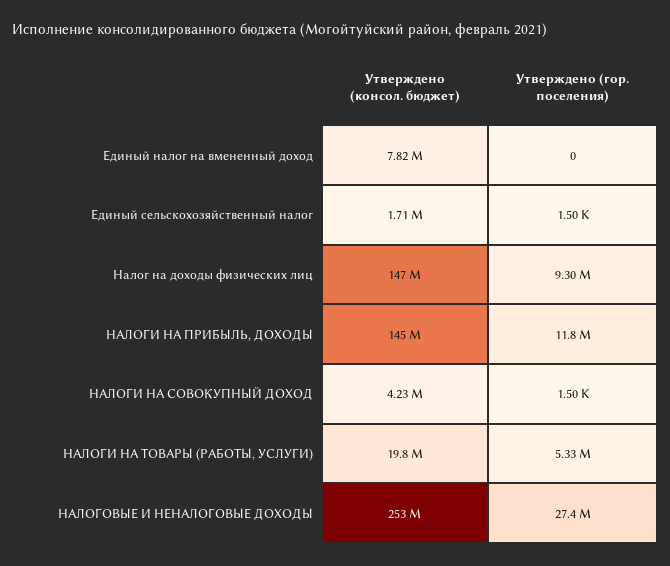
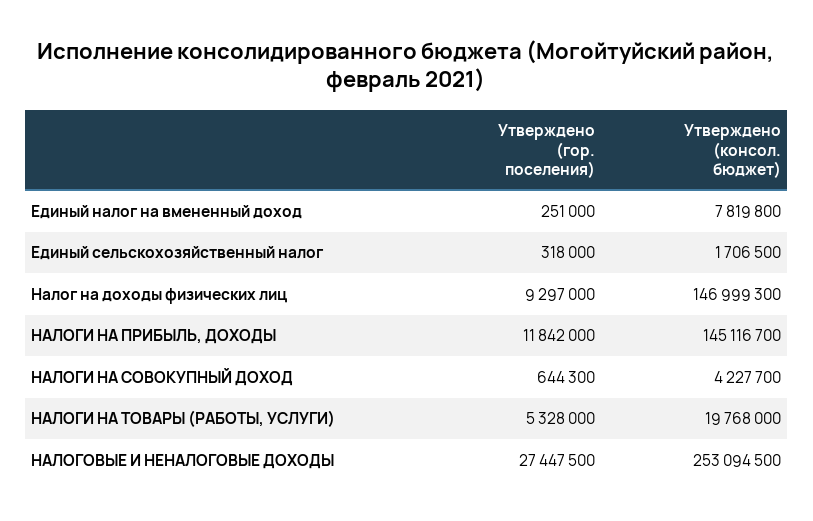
Утверждено (гор. поселения), Единый налог на вмененный доход: 0 -> 251000
Утверждено (гор. поселения), Единый сельскохозяйственный налог: 1500 -> 318000
Утверждено (гор. поселения), НАЛОГИ НА СОВОКУПНЫЙ ДОХОД: 1500 -> 644300

